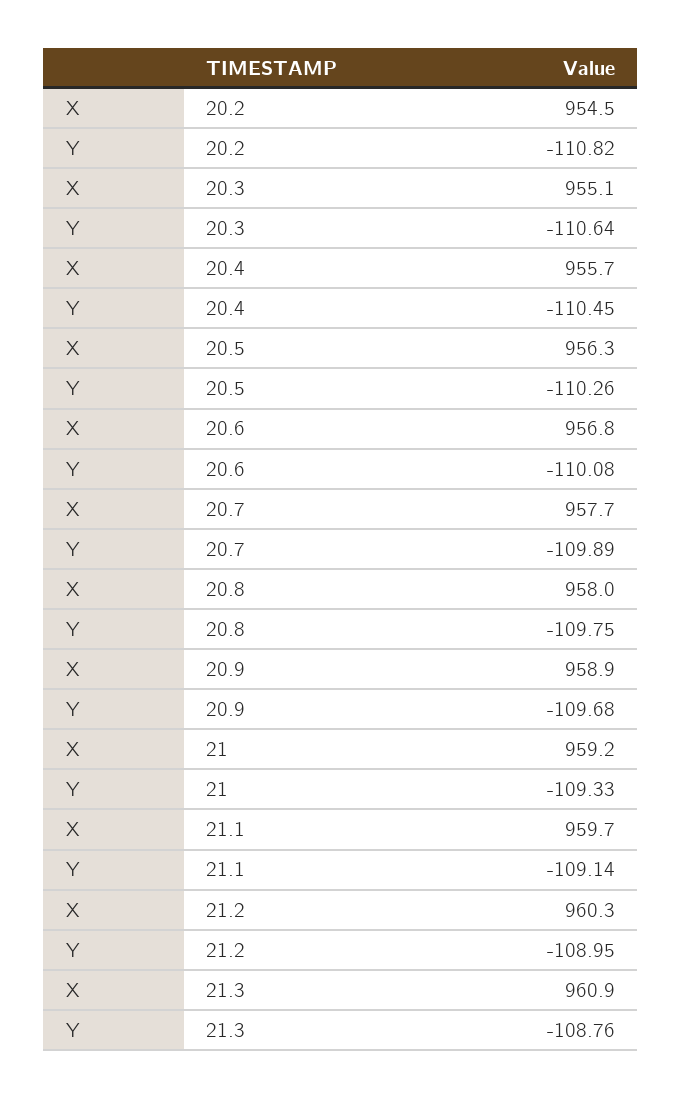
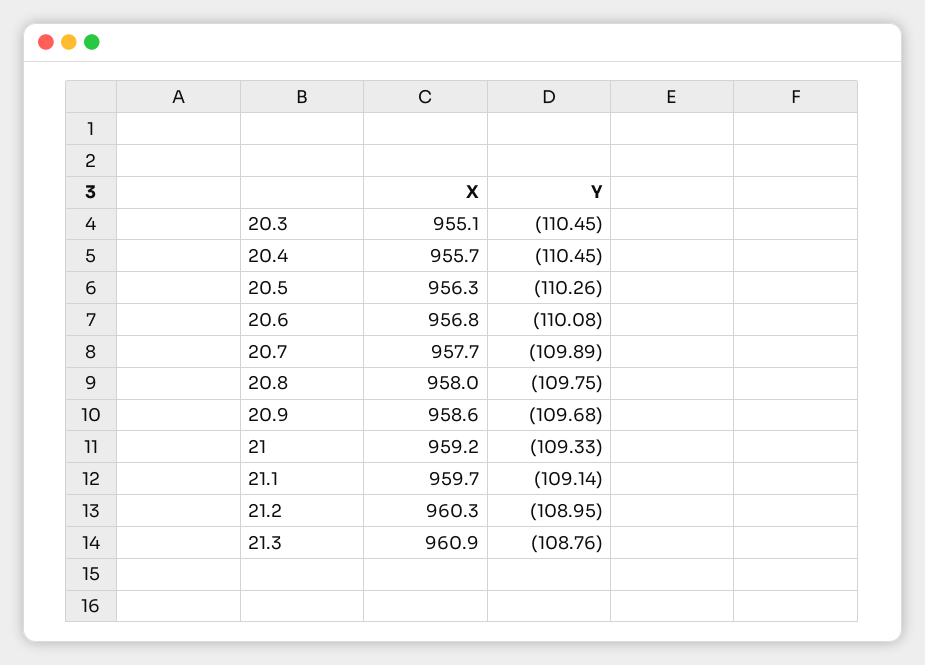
X, 20.2: 954.5 -> none
Y, 20.2: -110.82 -> none
Y, 20.3: -110.64 -> -110.45
X, 20.9: 958.9 -> 958.6

